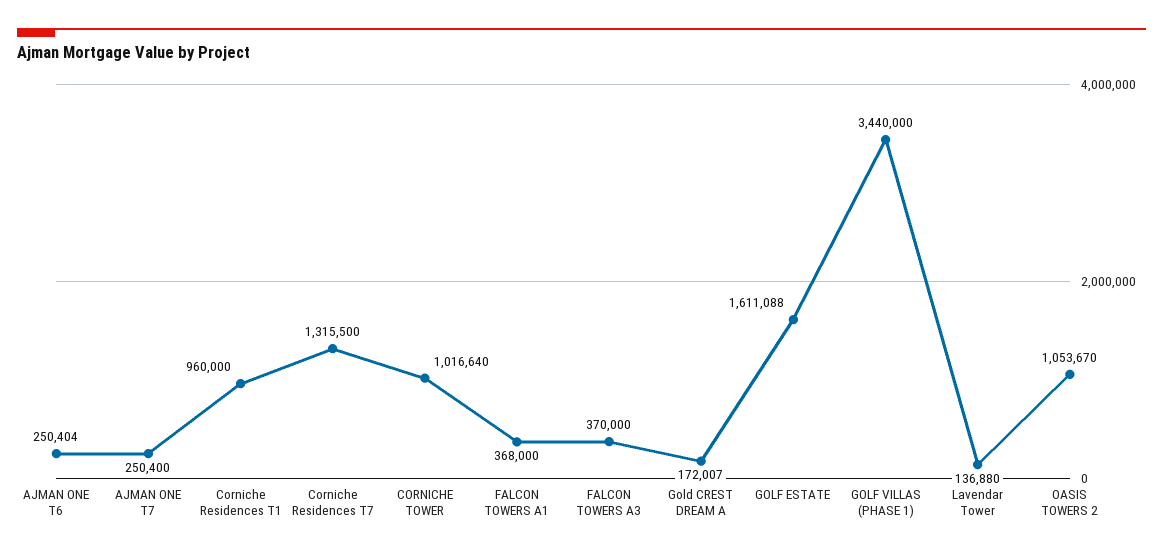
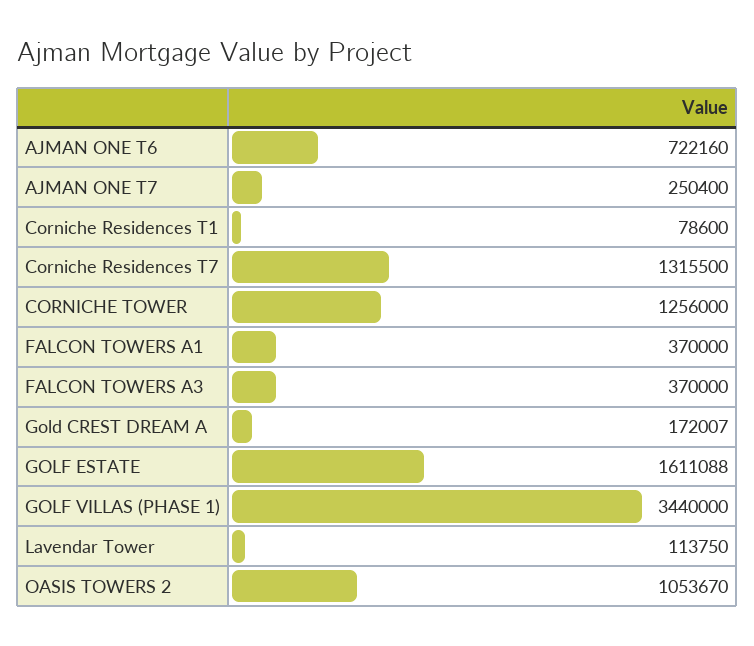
AJMAN ONE T6: 250404 -> 722160
Corniche Residences T1: 960000 -> 78600
CORNICHE TOWER: 1016640 -> 1256000
FALCON TOWERS A1: 368000 -> 370000
Lavendar Tower: 136880 -> 113750

